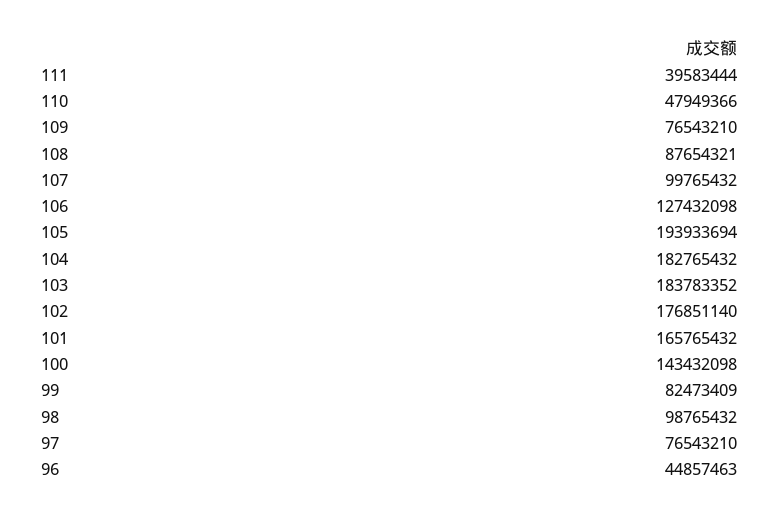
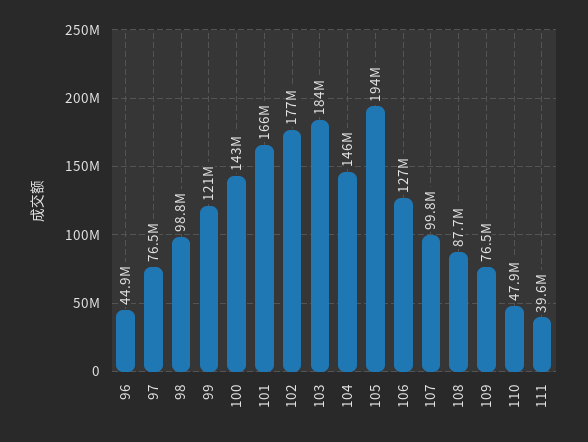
104: 182765432 -> 146000000
99: 82473409 -> 121000000

